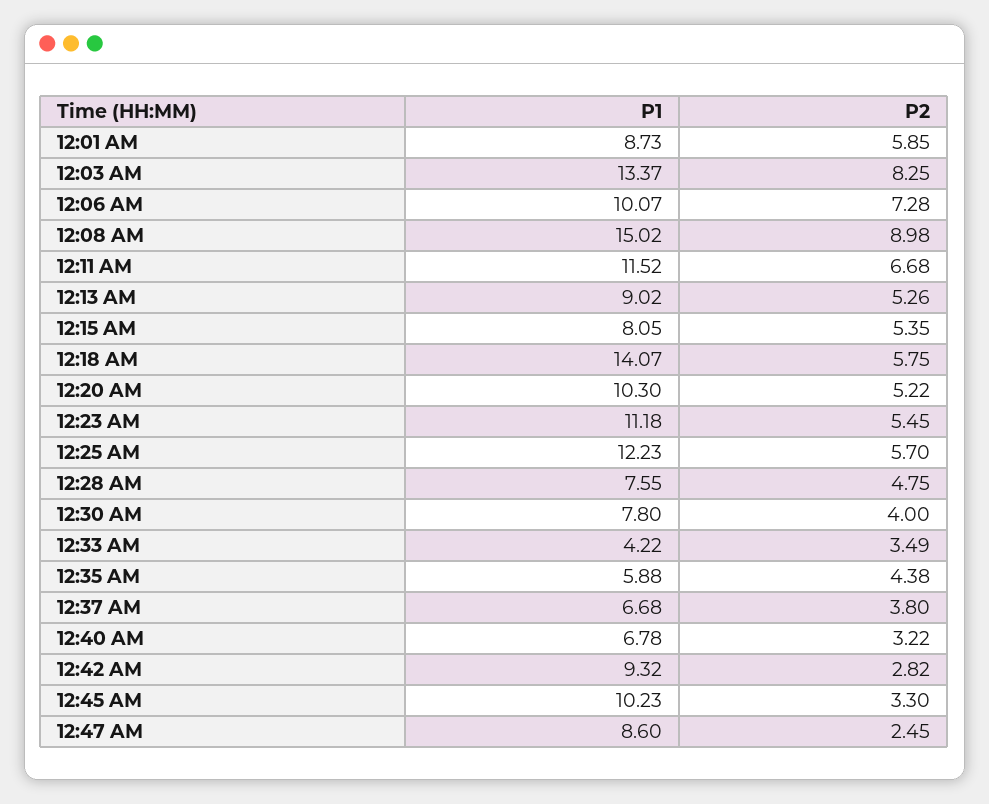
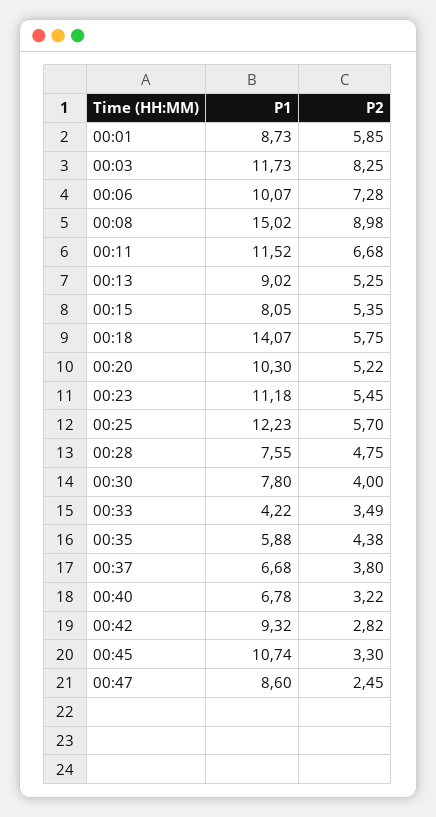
P1, 12:03 AM: 13.37 -> 11.73
P2, 12:13 AM: 5.26 -> 5.25
P1, 12:45 AM: 10.23 -> 10.74

